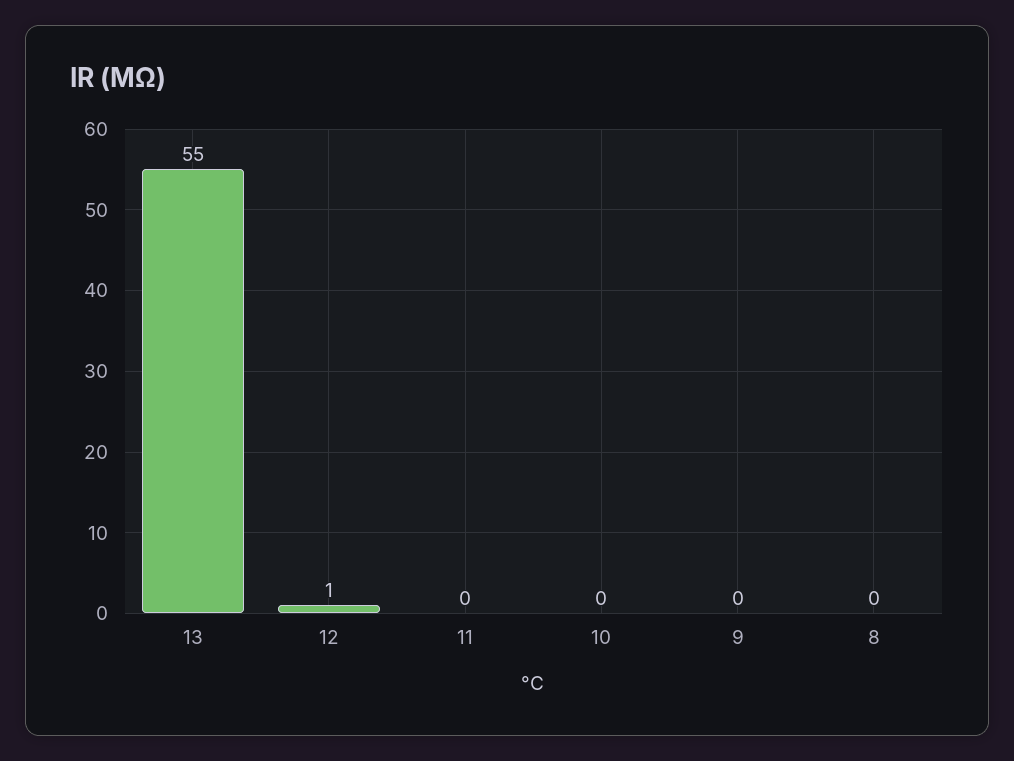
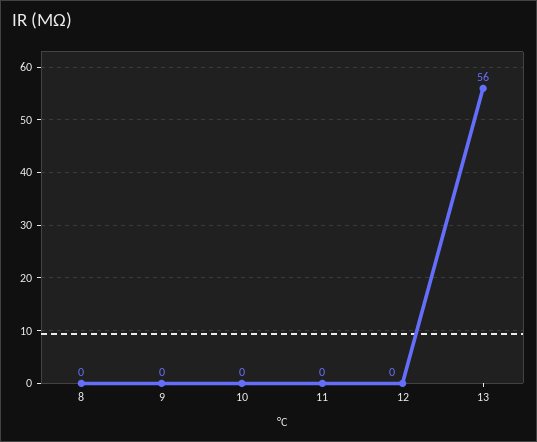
13: 55 -> 56
12: 1 -> 0

